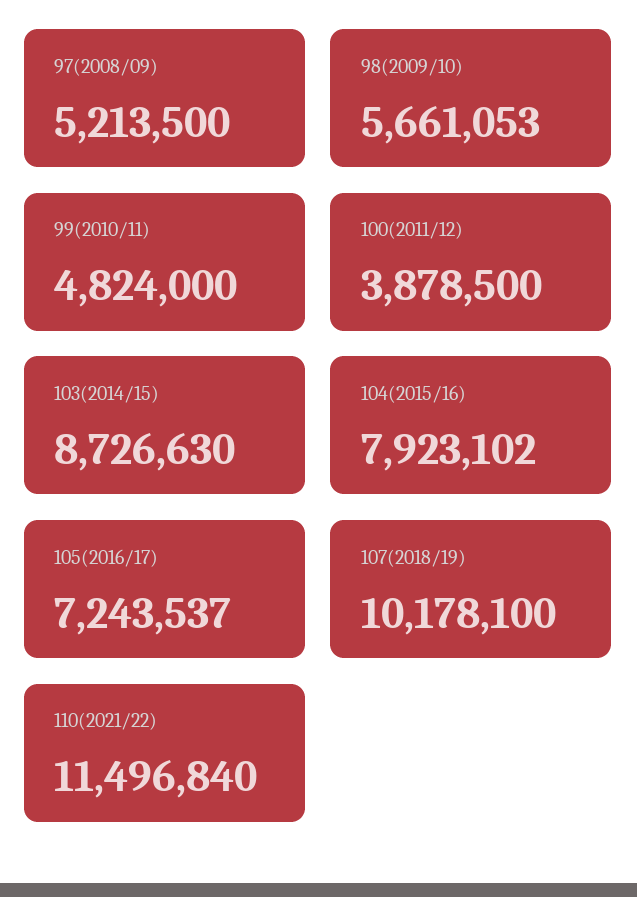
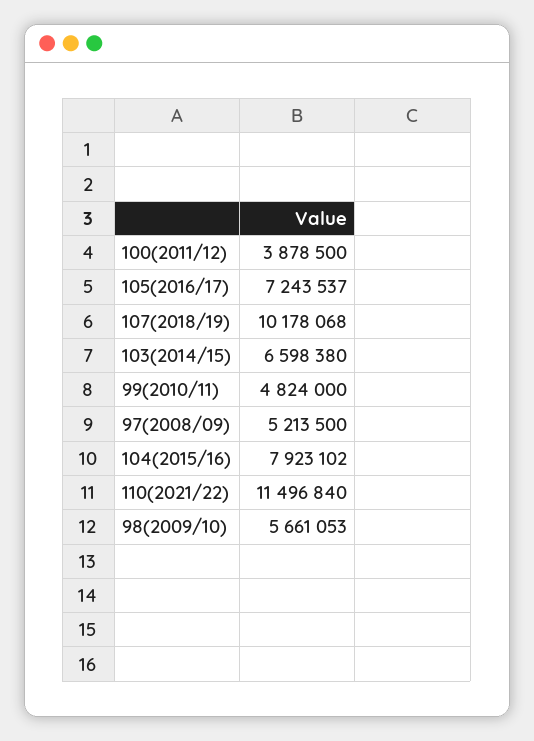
103(2014/15): 8726630 -> 6598380
107(2018/19): 10178100 -> 10178068

